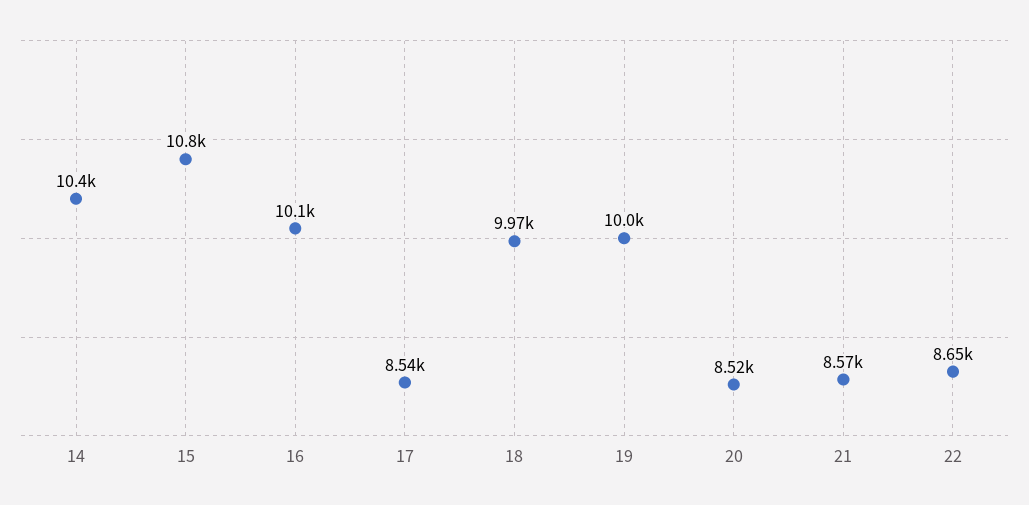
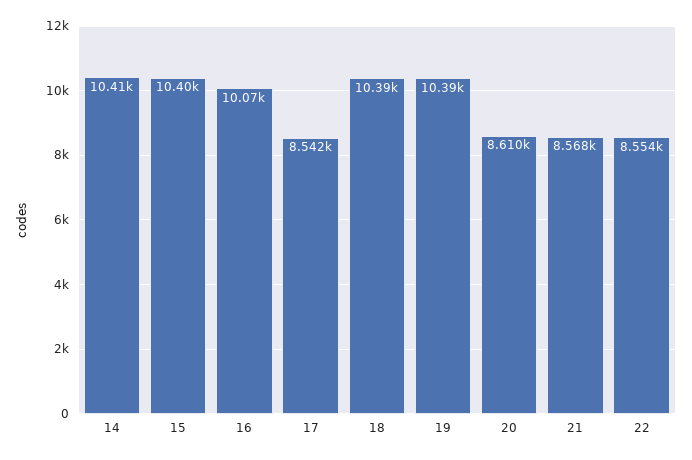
15: 10800 -> 10400
18: 9970 -> 10390
19: 10000 -> 10390
20: 8520 -> 8610
22: 8650 -> 8554

